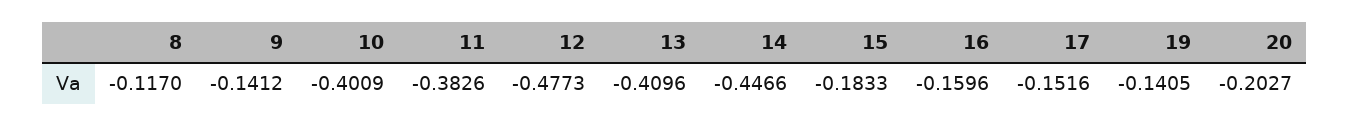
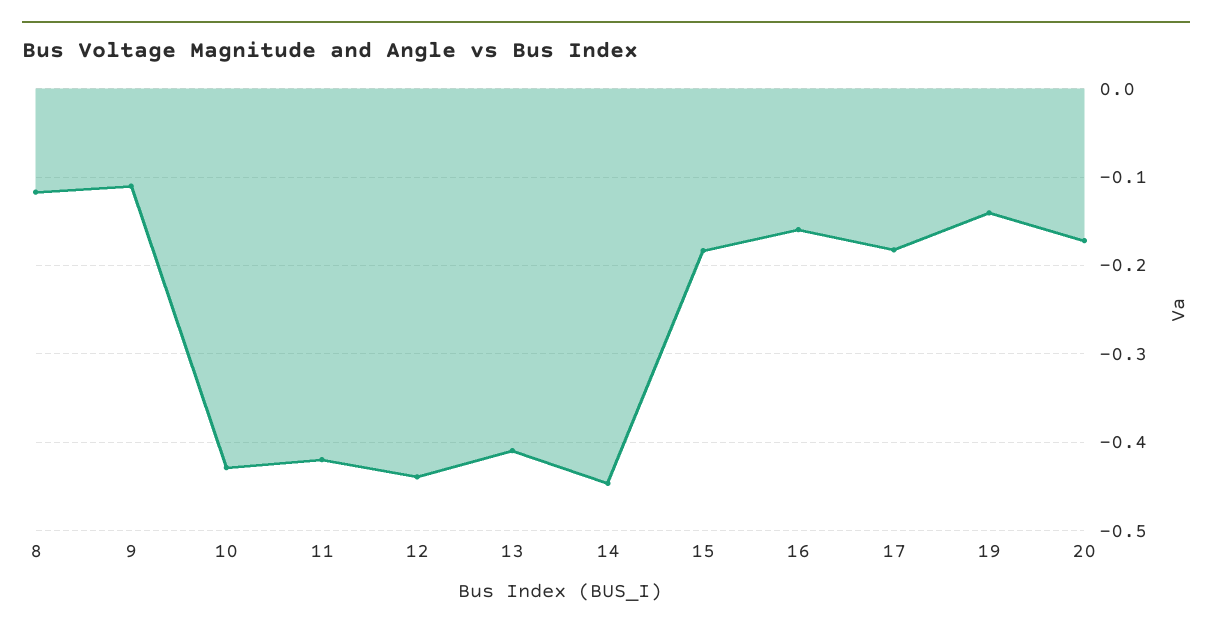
9: -0.1412 -> -0.11
10: -0.4009 -> -0.43
11: -0.3826 -> -0.42
12: -0.4773 -> -0.44
17: -0.1516 -> -0.18
20: -0.2027 -> -0.17

